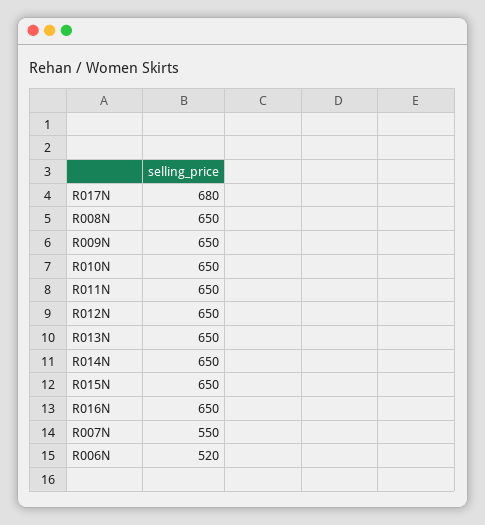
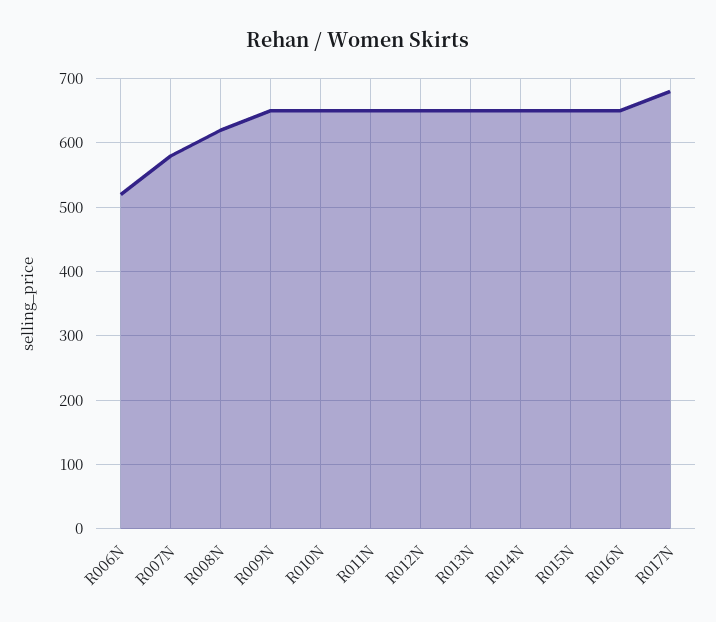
R008N: 650 -> 620
R007N: 550 -> 580

